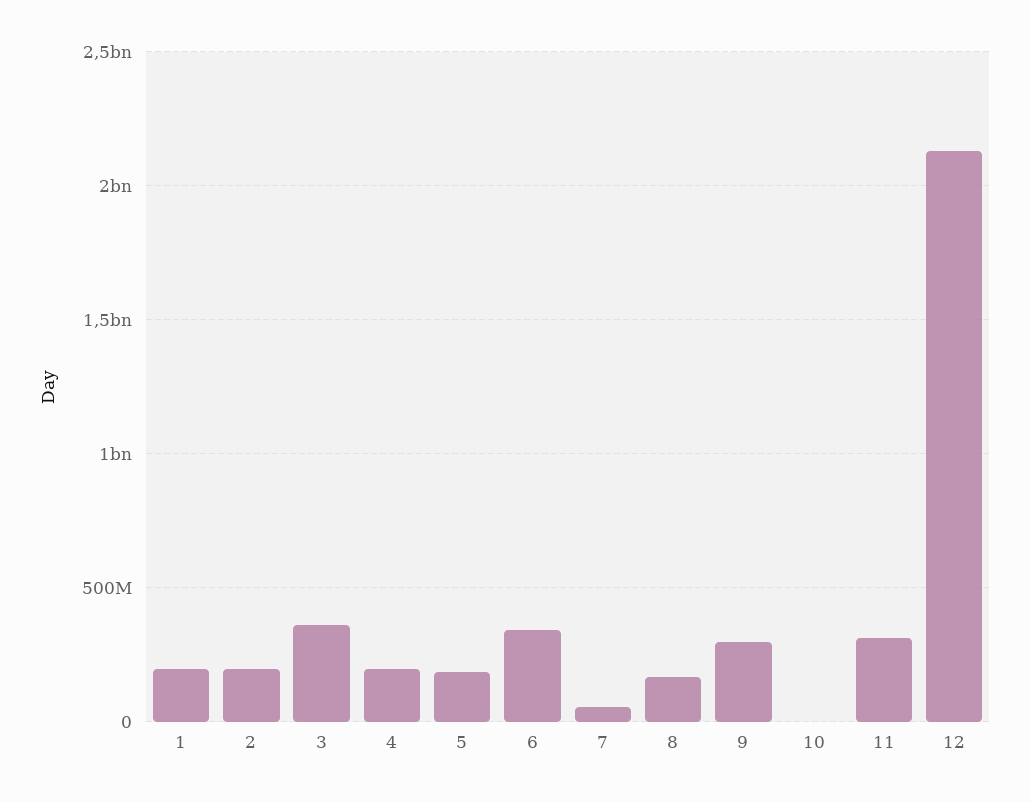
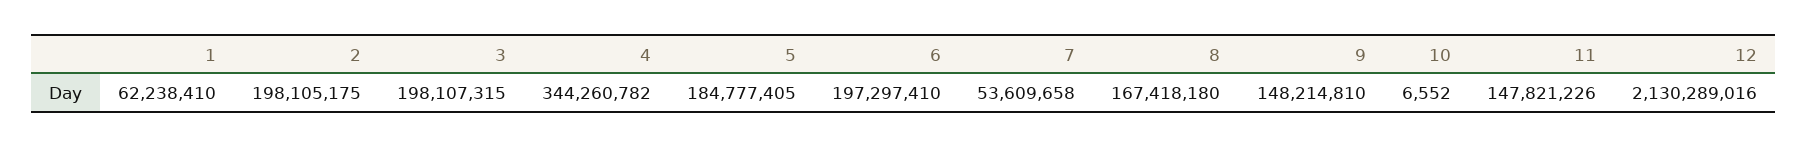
1: 200000000 -> 62238410
3: 350000000 -> 198107315
4: 200000000 -> 344260782
6: 350000000 -> 197297410
9: 300000000 -> 148214810
11: 300000000 -> 147821226

